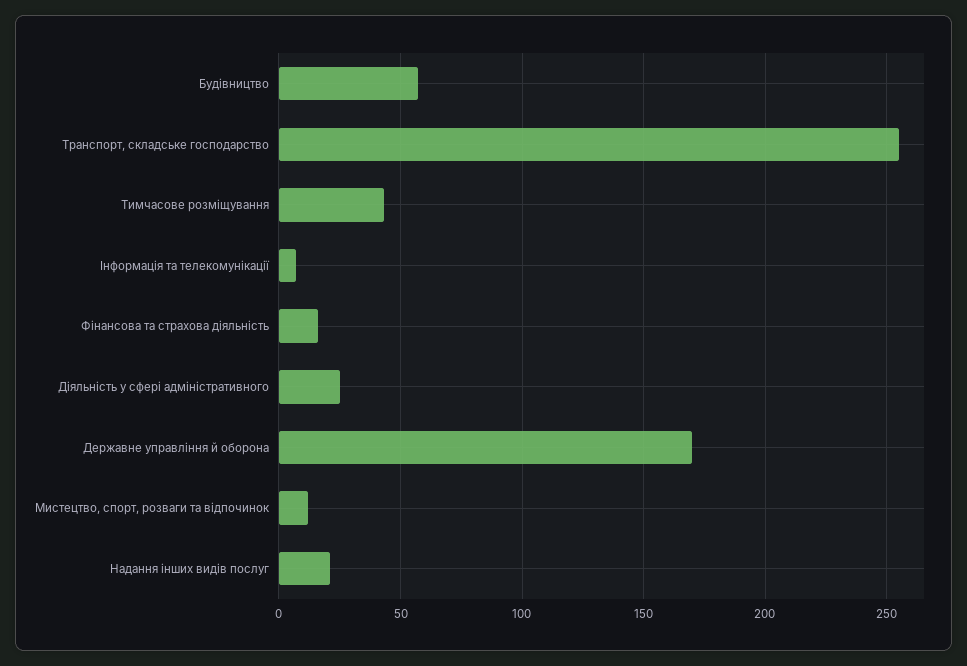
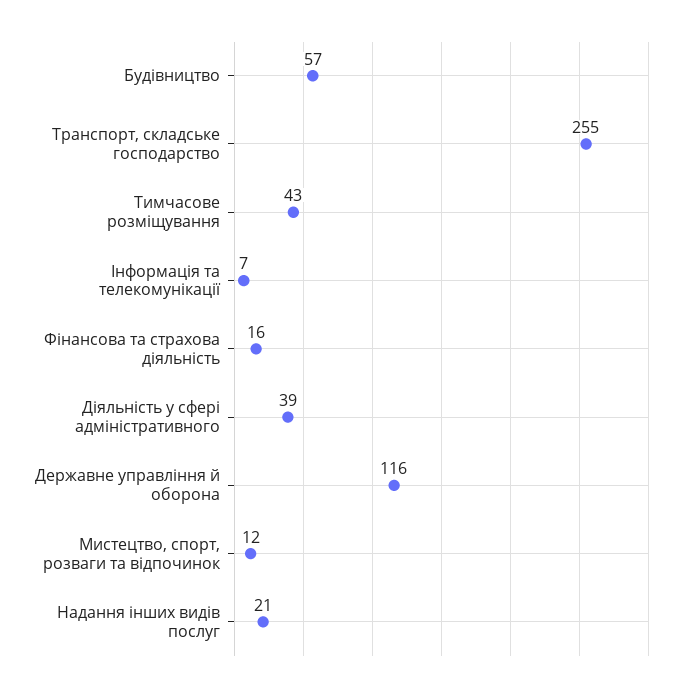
Діяльність у сфері адміністративного: 25 -> 39
Державне управління й оборона: 170 -> 116

